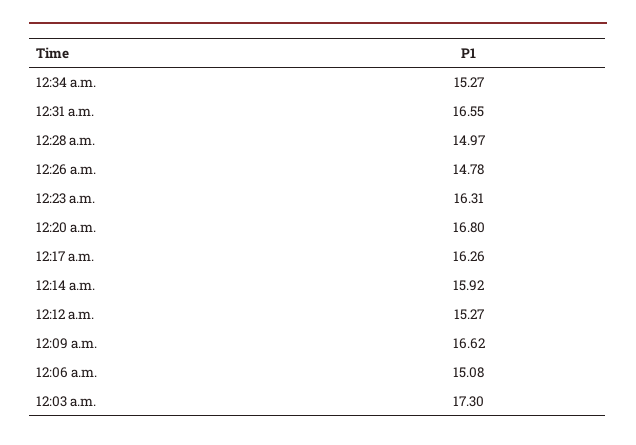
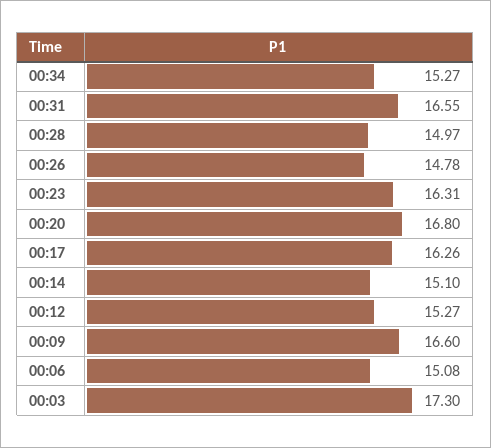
12:14 a.m.: 15.92 -> 15.1
12:09 a.m.: 16.62 -> 16.6

